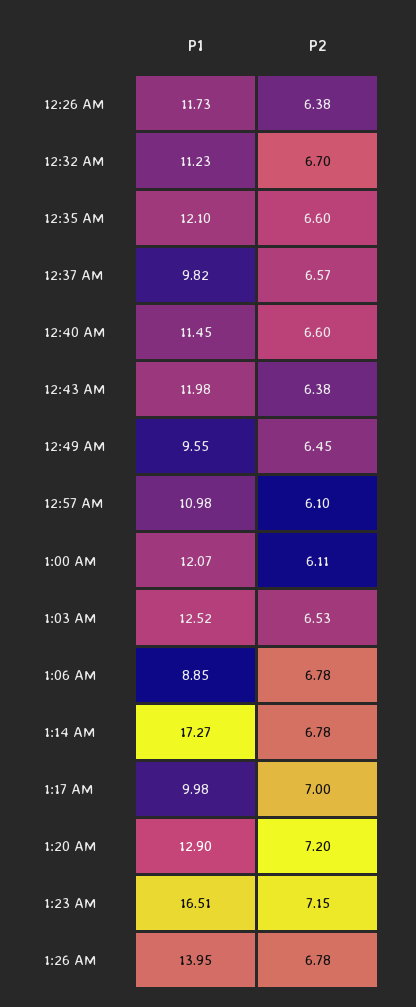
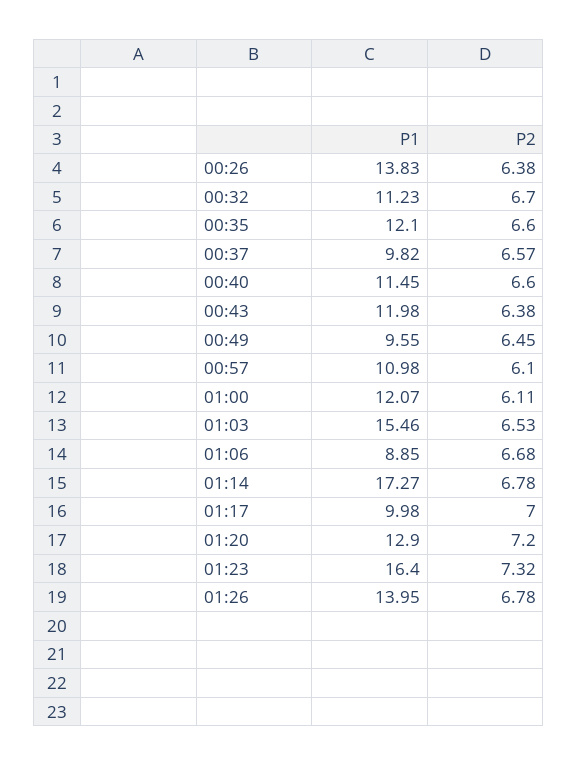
P1, 12:26 AM: 11.73 -> 13.83
P1, 1:03 AM: 12.52 -> 15.46
P2, 1:06 AM: 6.78 -> 6.68
P1, 1:23 AM: 16.51 -> 16.4
P2, 1:23 AM: 7.15 -> 7.32

